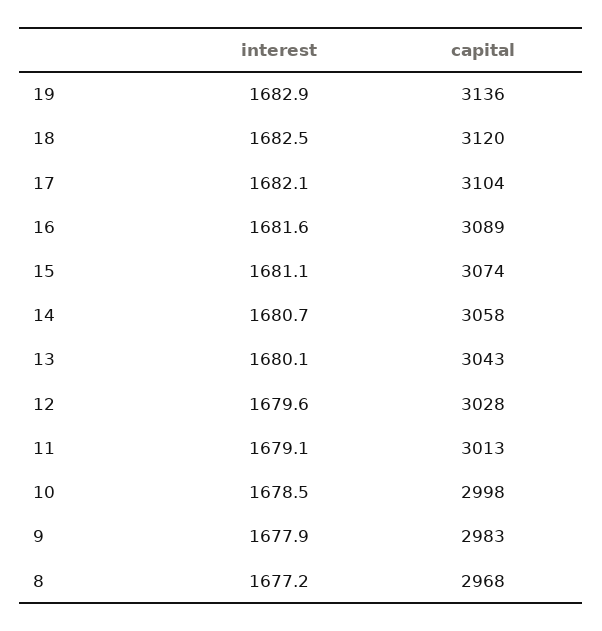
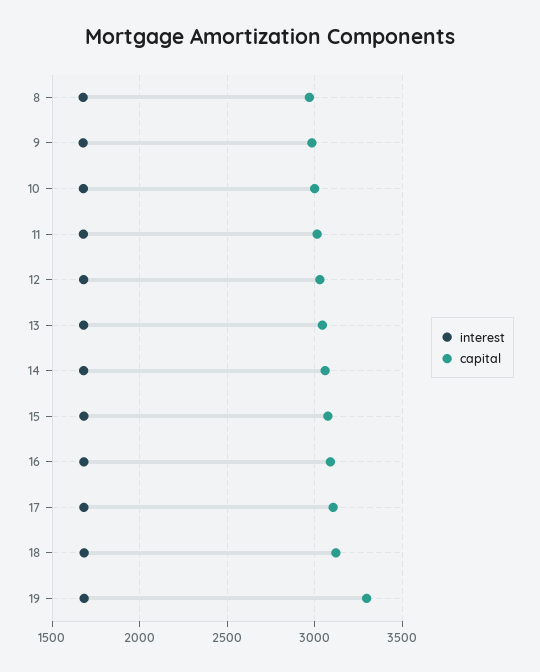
capital, 19: 3136 -> 3300

